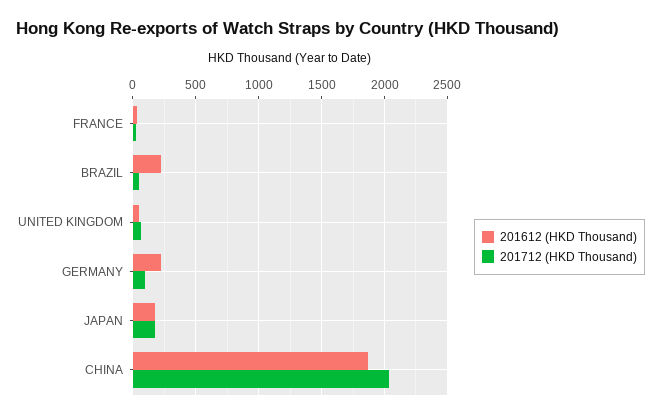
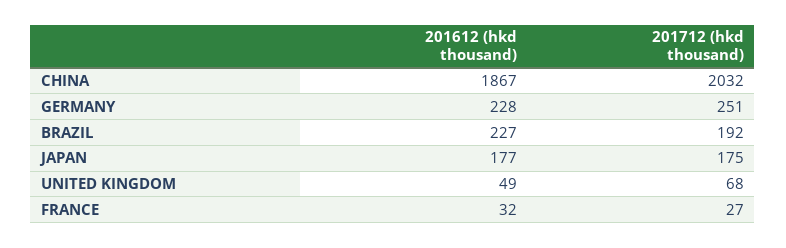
201712 (HKD Thousand), BRAZIL: 50 -> 192
201712 (HKD Thousand), GERMANY: 100 -> 251

